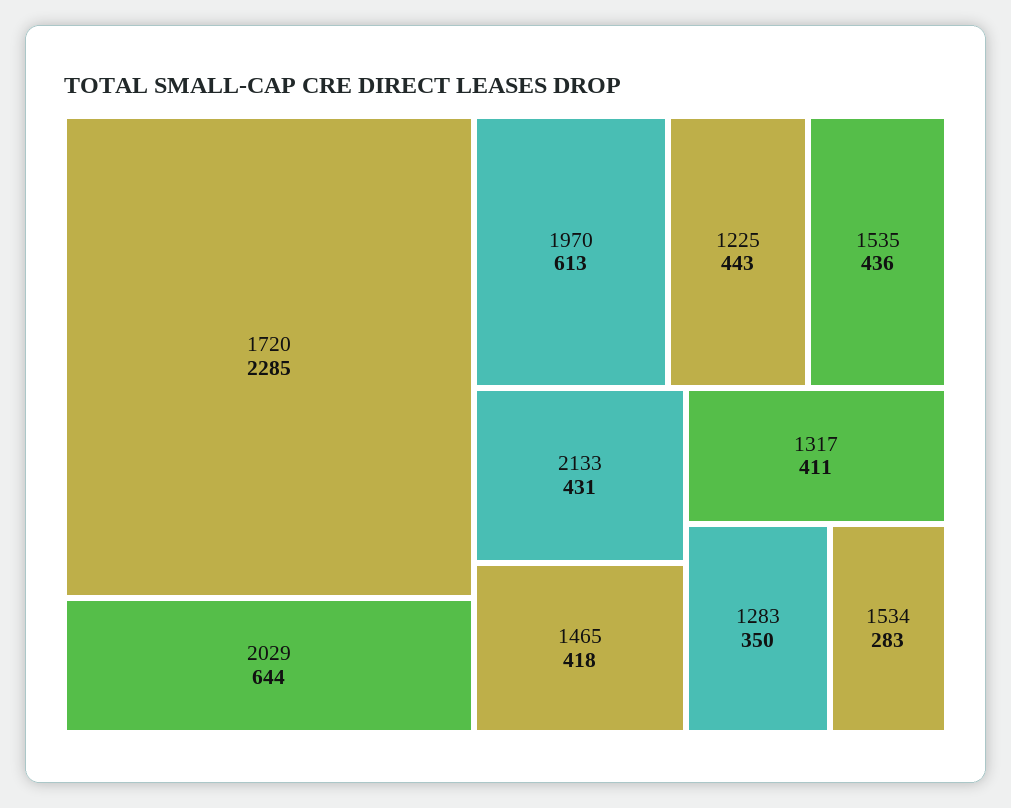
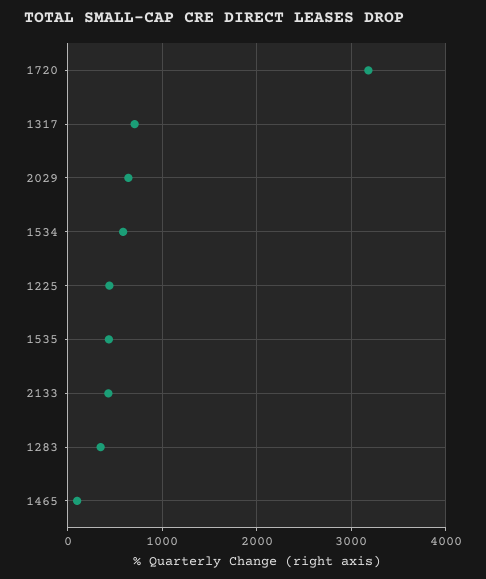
1720: 2285 -> 3200
1970: 613 -> none
1465: 418 -> 100
1317: 411 -> 700
1534: 283 -> 600

